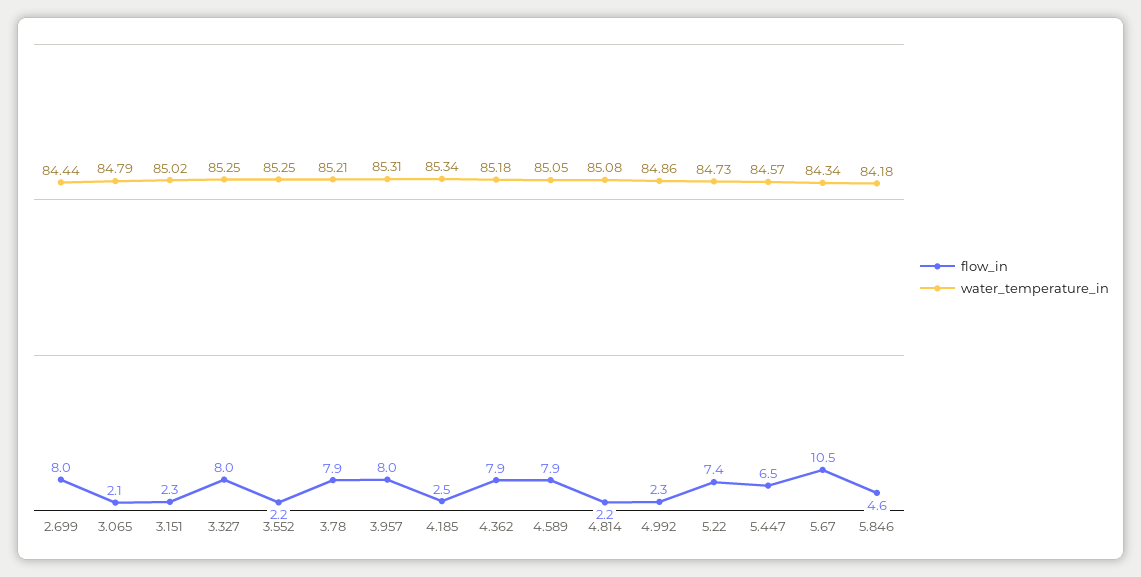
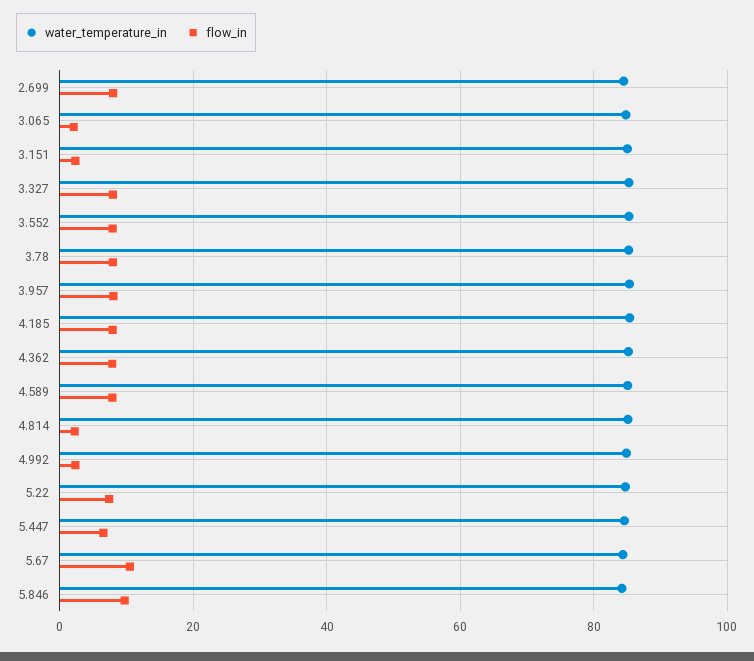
flow_in, 3.552: 2.2 -> 8
flow_in, 4.185: 2.5 -> 8
flow_in, 5.846: 4.6 -> 10

